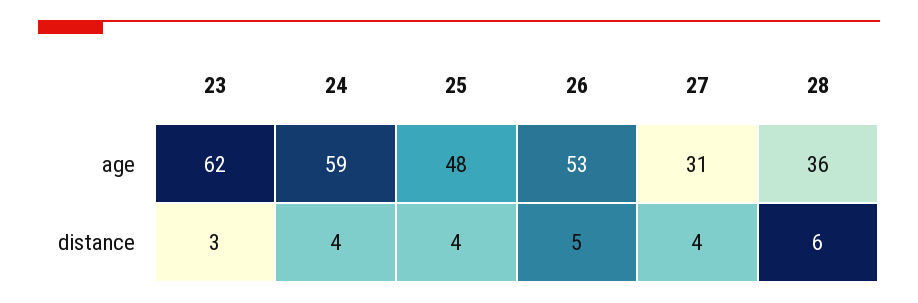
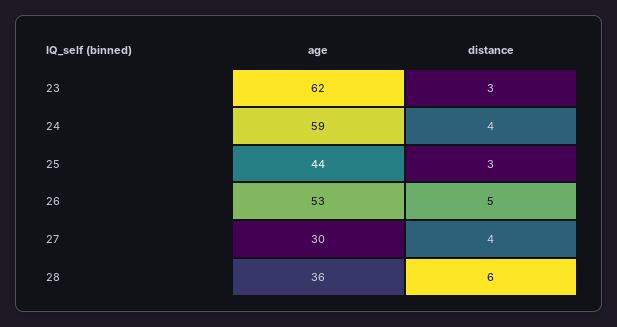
25, age: 48 -> 44
27, age: 31 -> 30
25, distance: 4 -> 3

